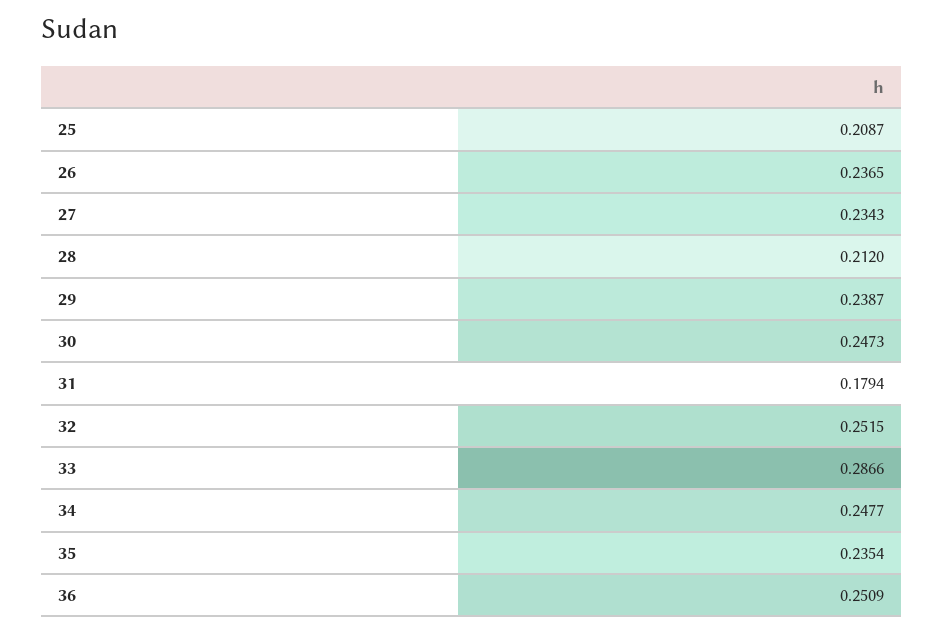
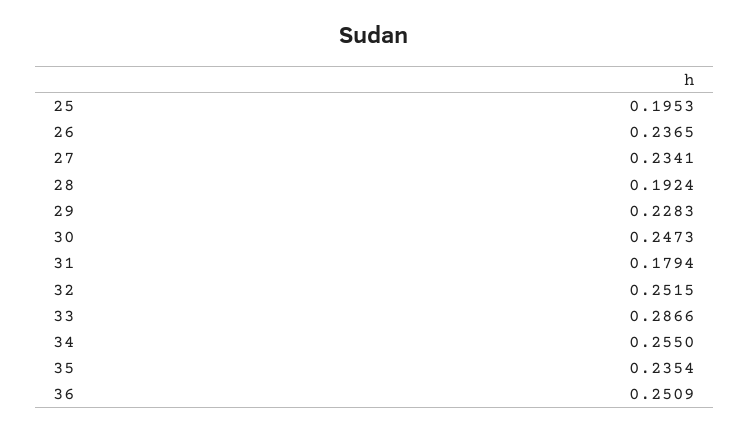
25: 0.2087 -> 0.1953
27: 0.2343 -> 0.2341
28: 0.212 -> 0.1924
29: 0.2387 -> 0.2283
34: 0.2477 -> 0.255

